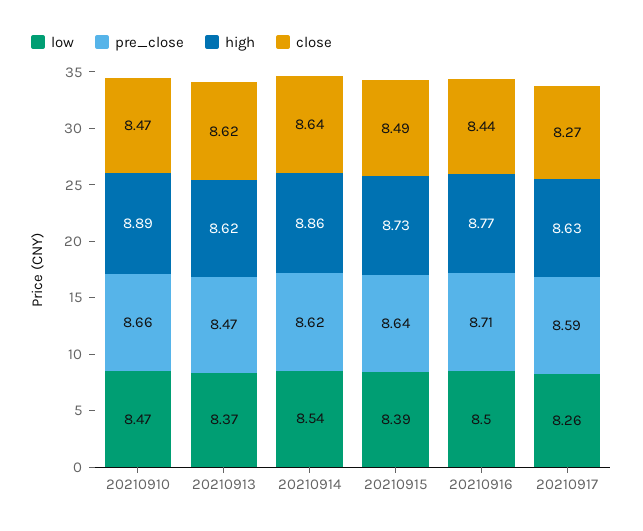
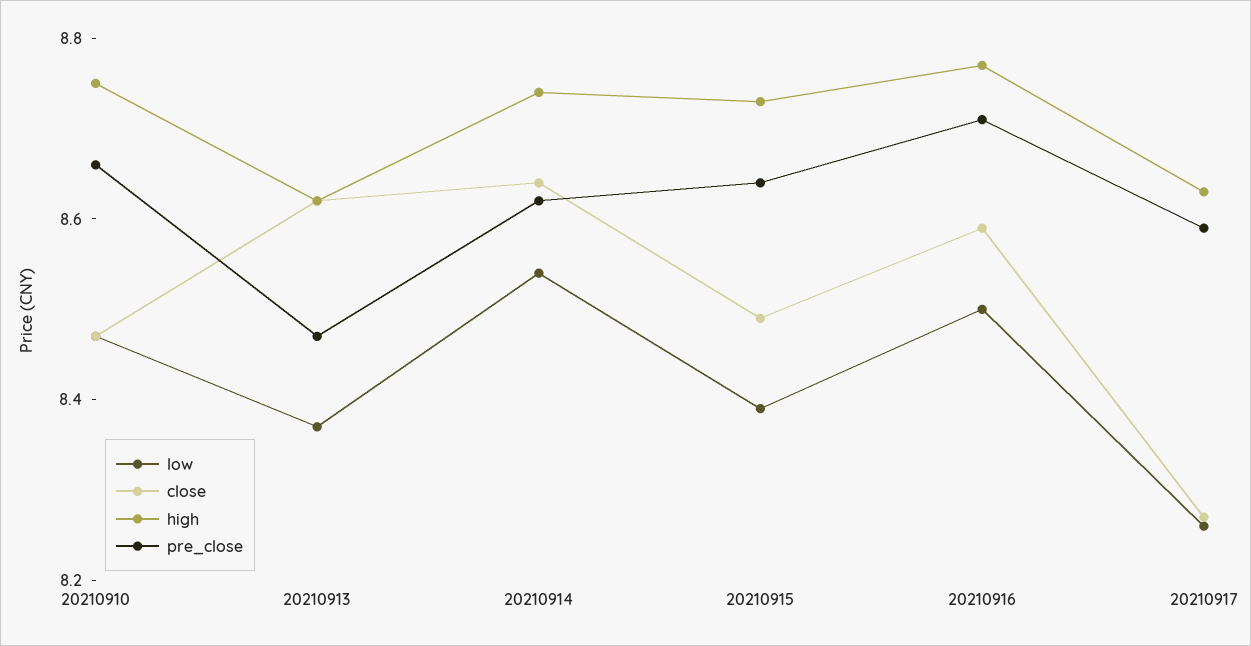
high, 20210910: 8.89 -> 8.75
high, 20210914: 8.86 -> 8.75
close, 20210916: 8.44 -> 8.6

